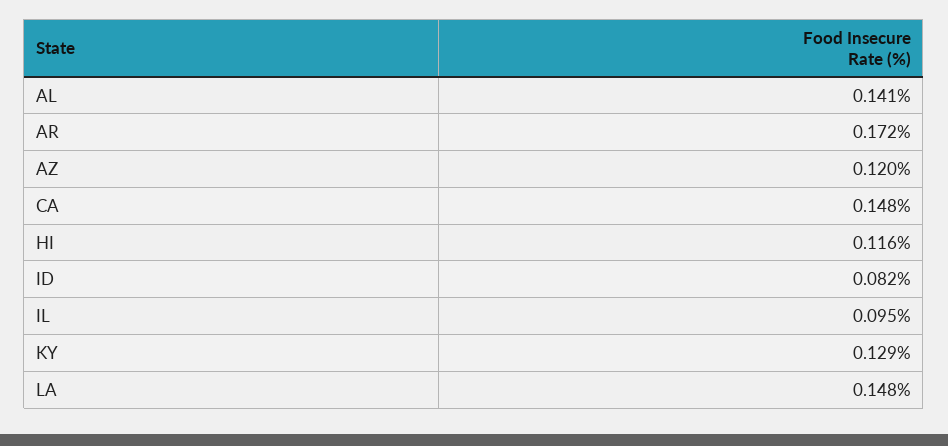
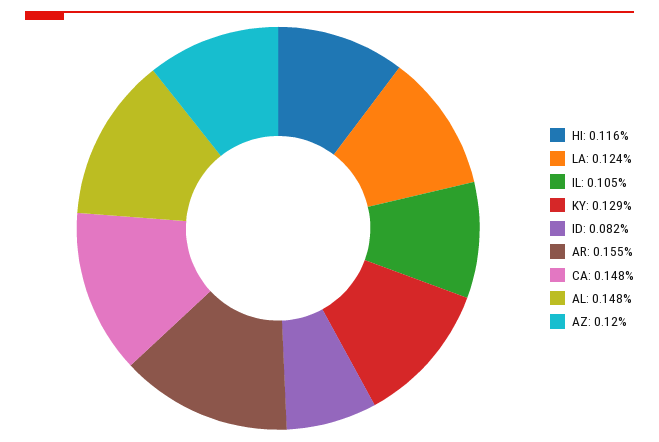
AL: 0.141 -> 0.148
AR: 0.172 -> 0.155
IL: 0.095 -> 0.105
LA: 0.148 -> 0.124

